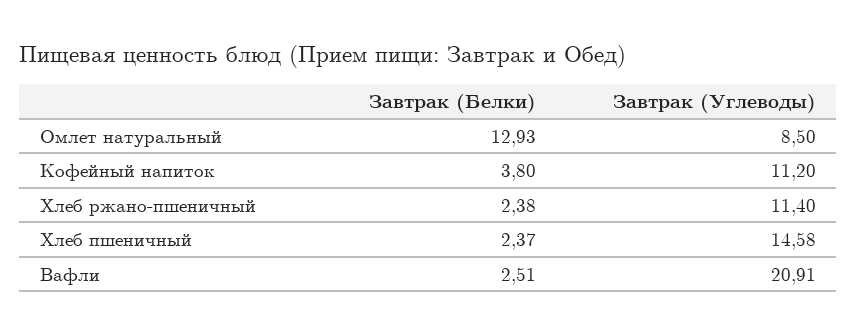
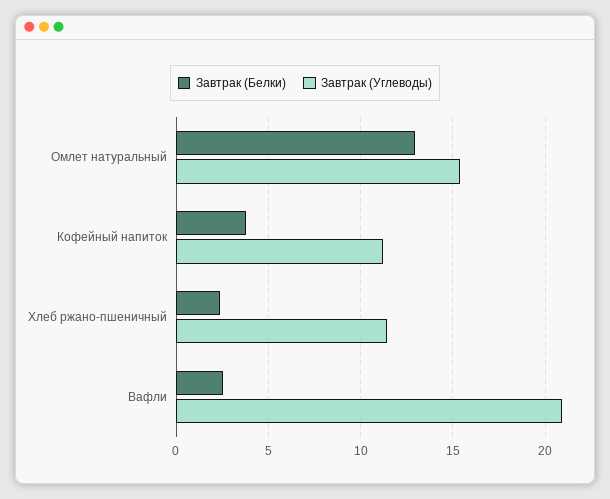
Завтрак (Углеводы), Омлет натуральный: 8.5 -> 15.5
Завтрак (Белки), Хлеб пшеничный: 2.37 -> none
Завтрак (Углеводы), Хлеб пшеничный: 14.58 -> none

